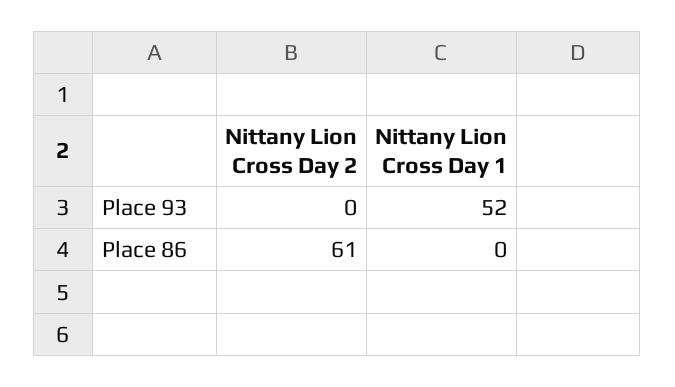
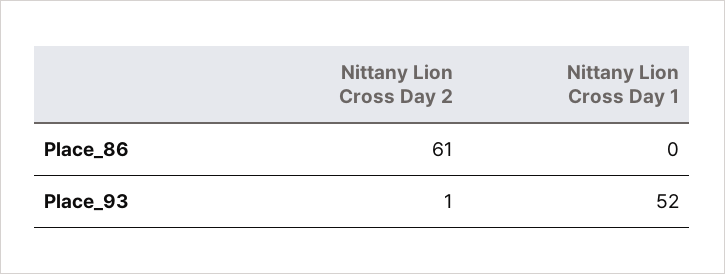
Nittany Lion Cross Day 2, Place 93: 0 -> 1

